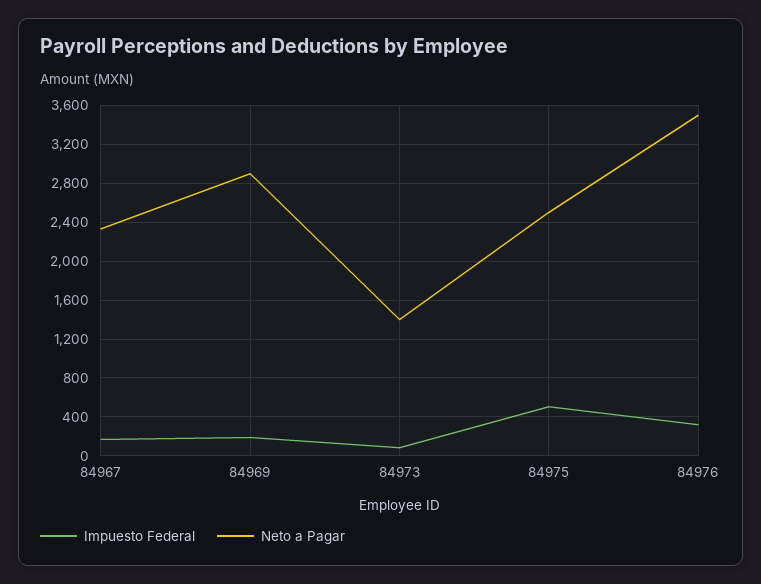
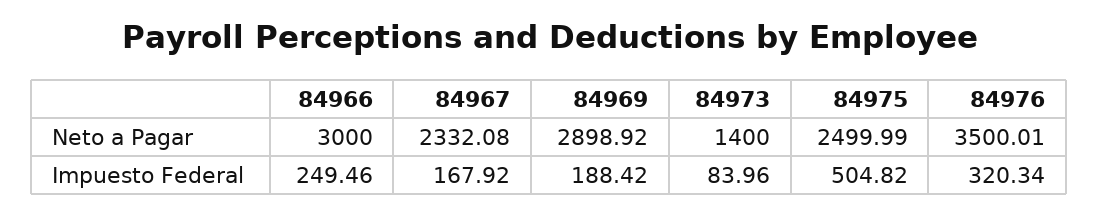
Neto a Pagar, 84966: none -> 3000
Impuesto Federal, 84966: none -> 249.46

